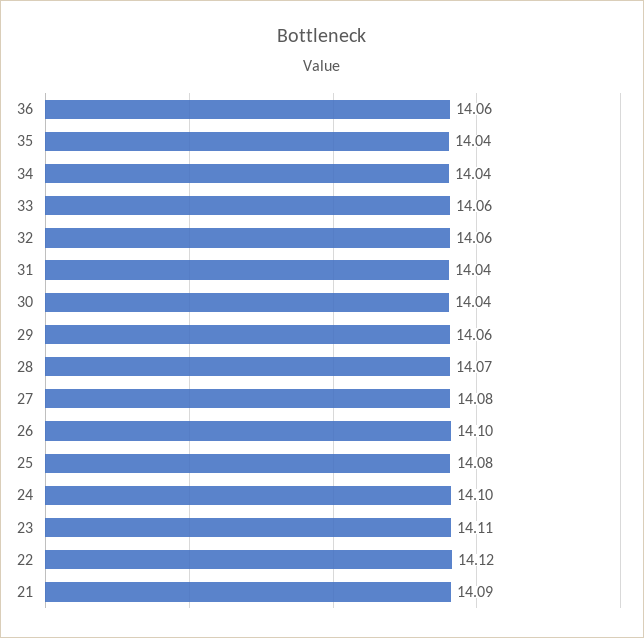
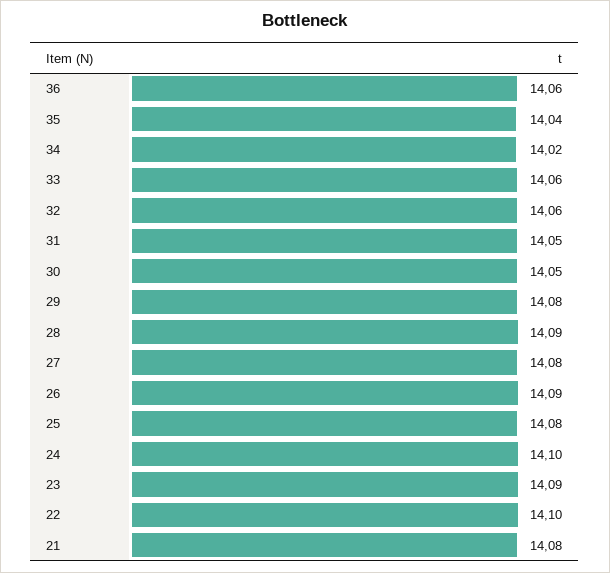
34: 14.04 -> 14.02
31: 14.04 -> 14.05
30: 14.04 -> 14.05
29: 14.06 -> 14.08
28: 14.07 -> 14.09
26: 14.1 -> 14.09
23: 14.11 -> 14.09
22: 14.12 -> 14.1
21: 14.09 -> 14.08

